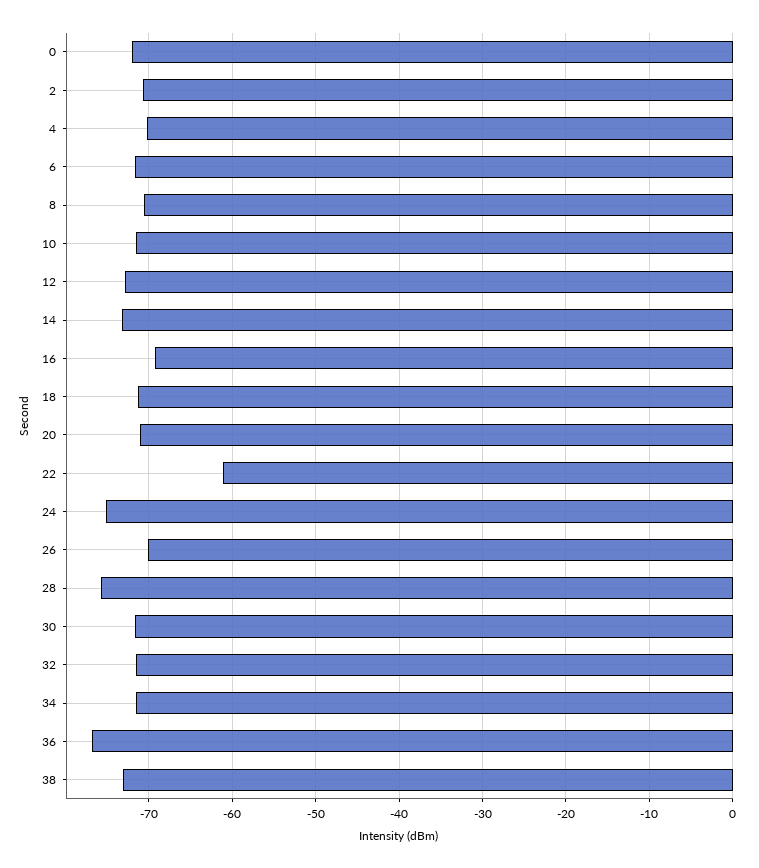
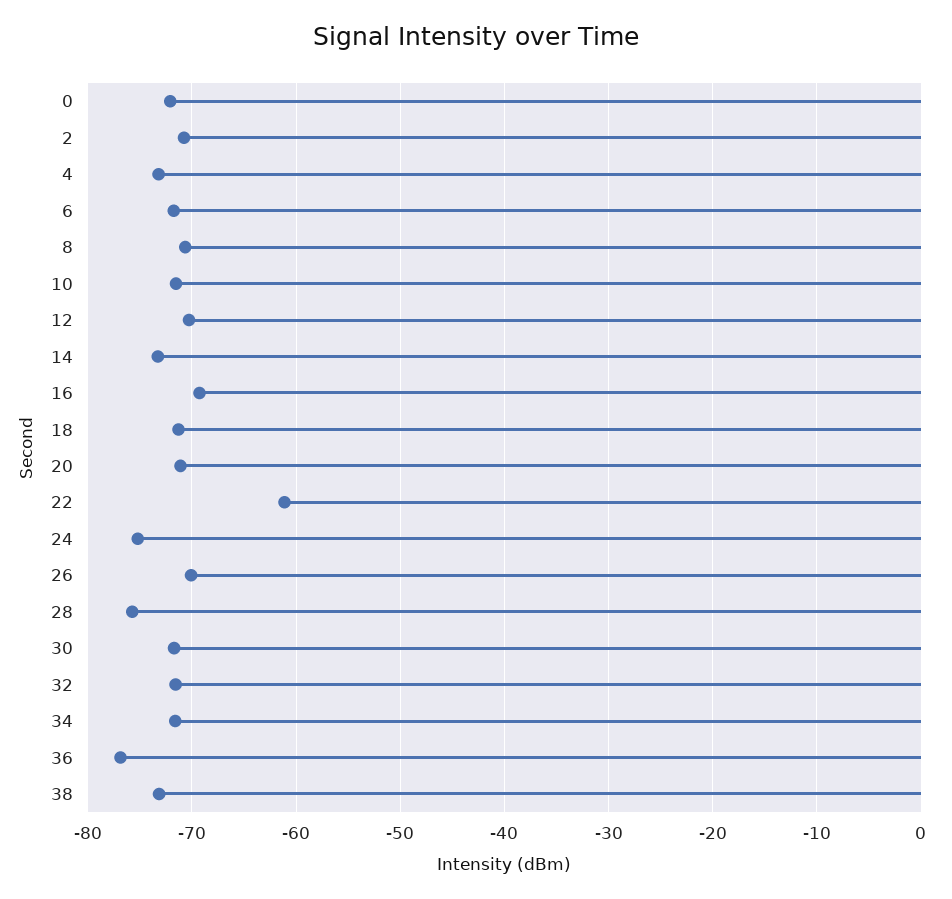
4: -70 -> -73
12: -73 -> -70

